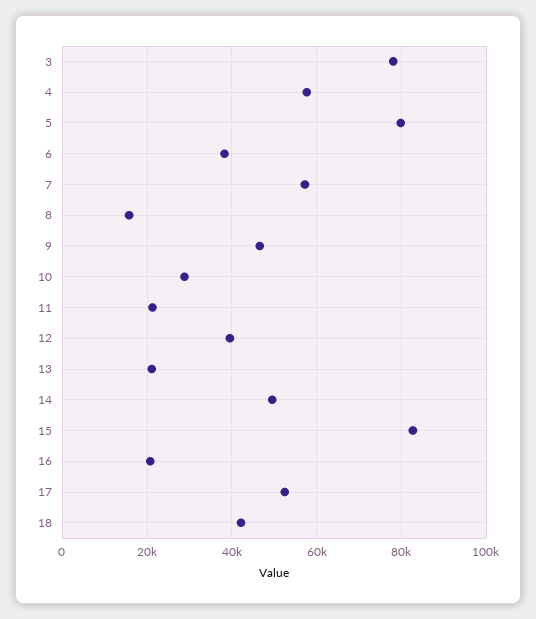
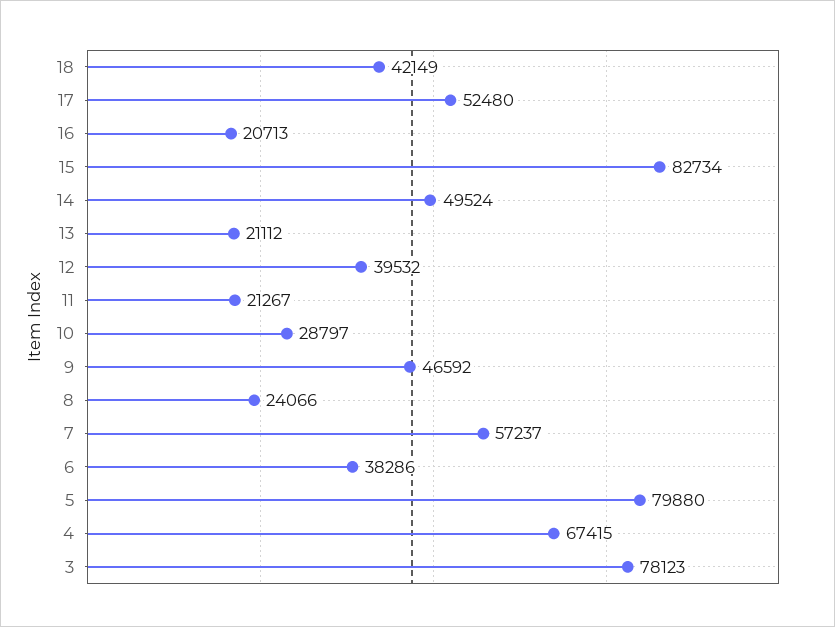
4: 58000 -> 67415
8: 16000 -> 24066

